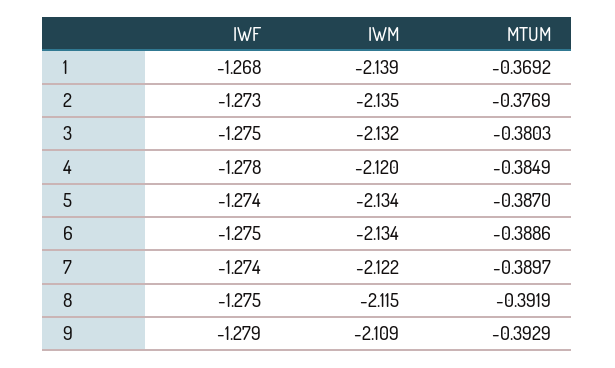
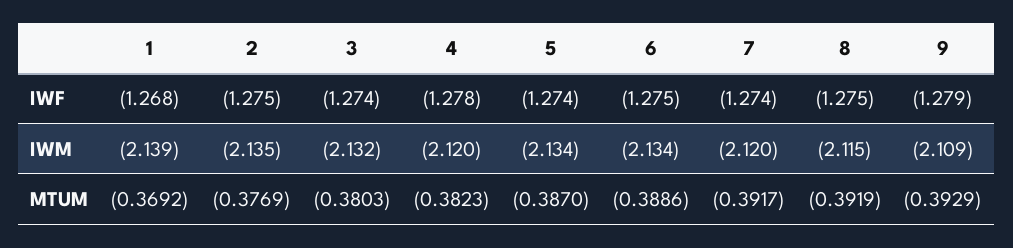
IWF, 2: -1.273 -> -1.275
IWF, 3: -1.275 -> -1.274
MTUM, 4: -0.3849 -> -0.3823
IWM, 7: -2.122 -> -2.12
MTUM, 7: -0.3897 -> -0.3917

